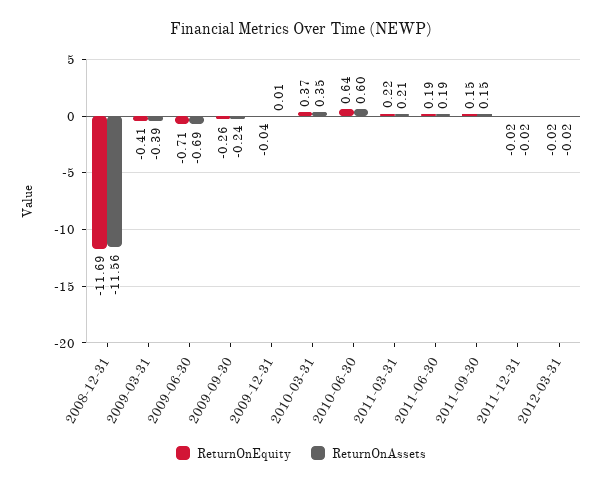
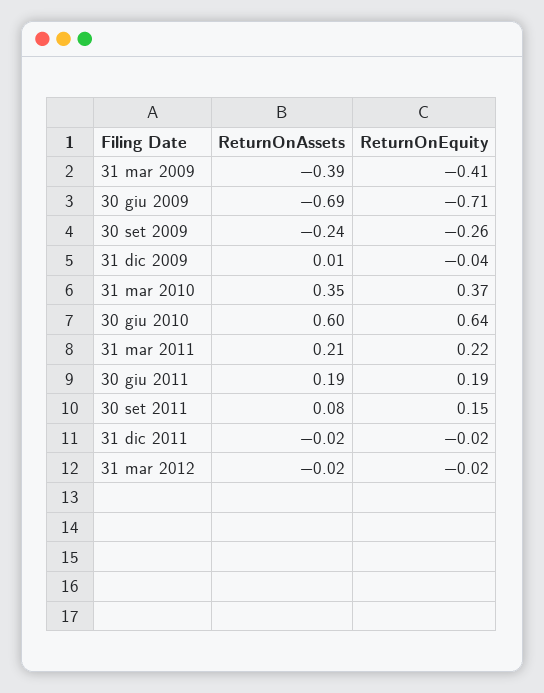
ReturnOnEquity, 2008-12-31: -11.69 -> none
ReturnOnAssets, 2008-12-31: -11.56 -> none
ReturnOnAssets, 2011-09-30: 0.15 -> 0.08

